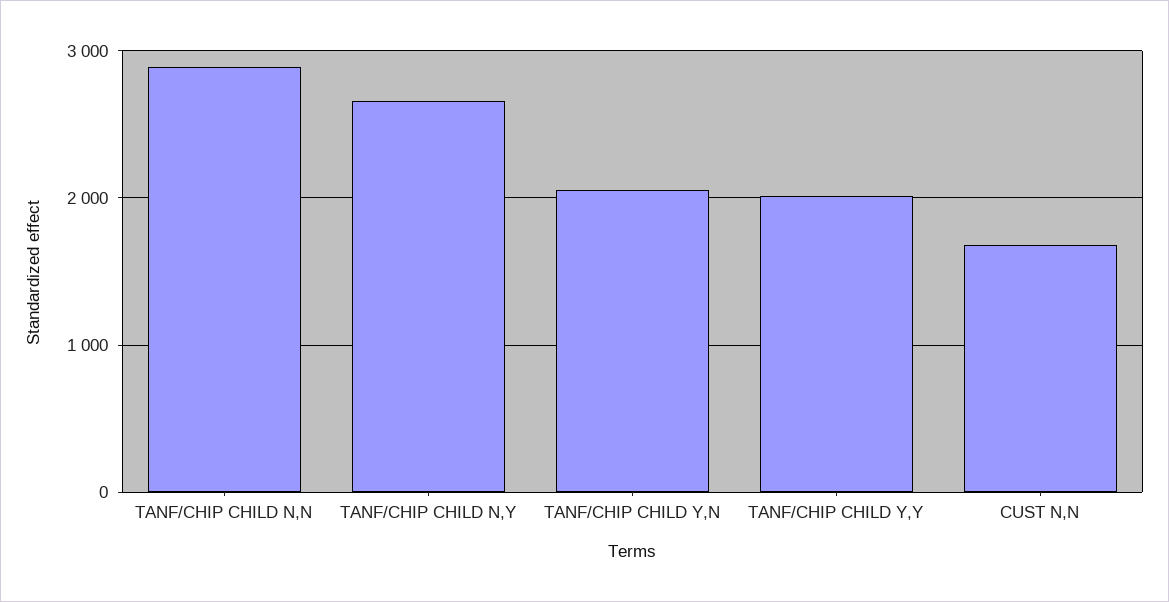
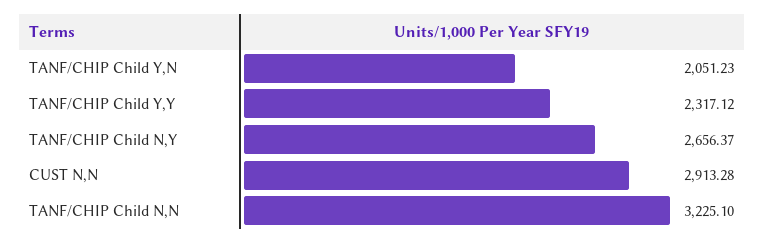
TANF/CHIP CHILD N,N: 2900 -> 3225.1
TANF/CHIP CHILD Y,Y: 2000 -> 2317.12
CUST N,N: 1700 -> 2913.28

